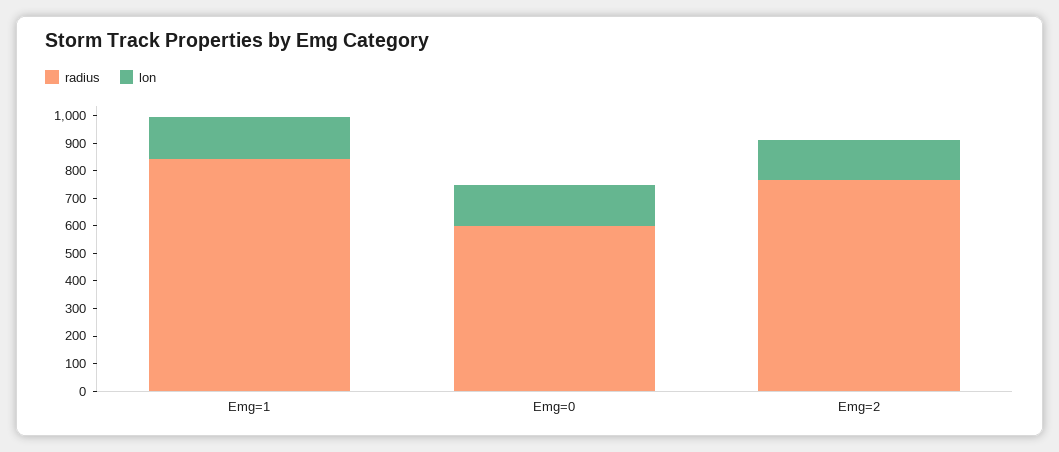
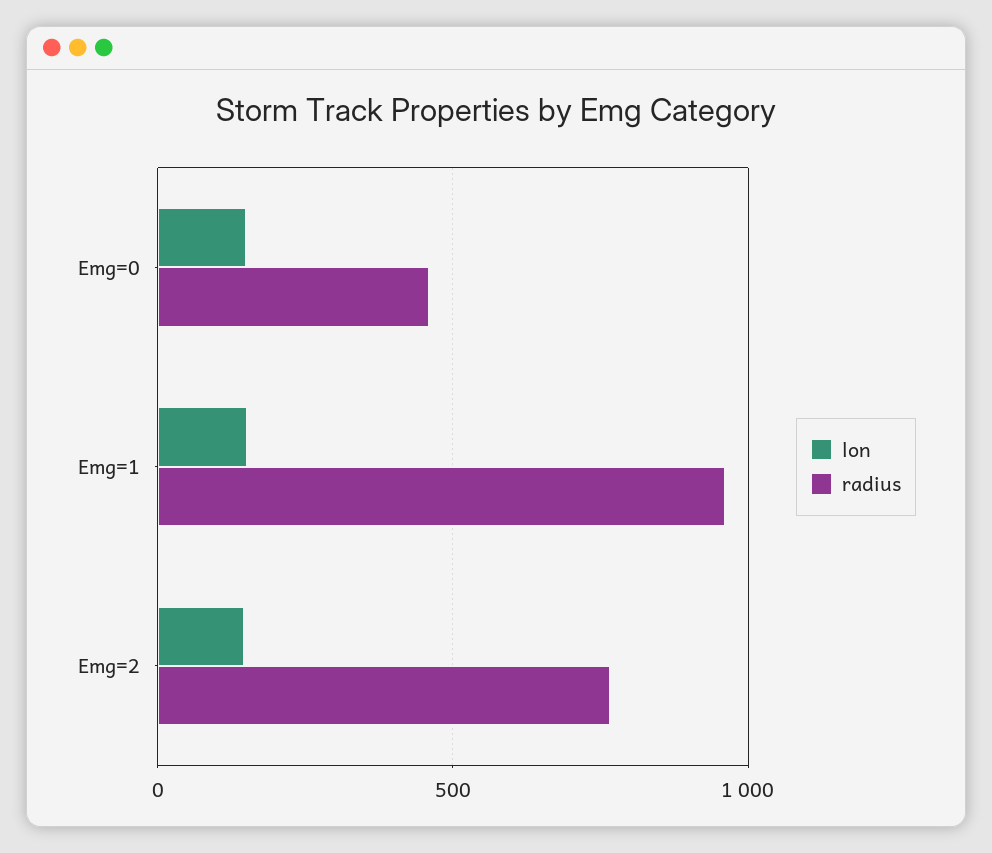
radius, Emg=1: 850 -> 950
radius, Emg=0: 600 -> 450

